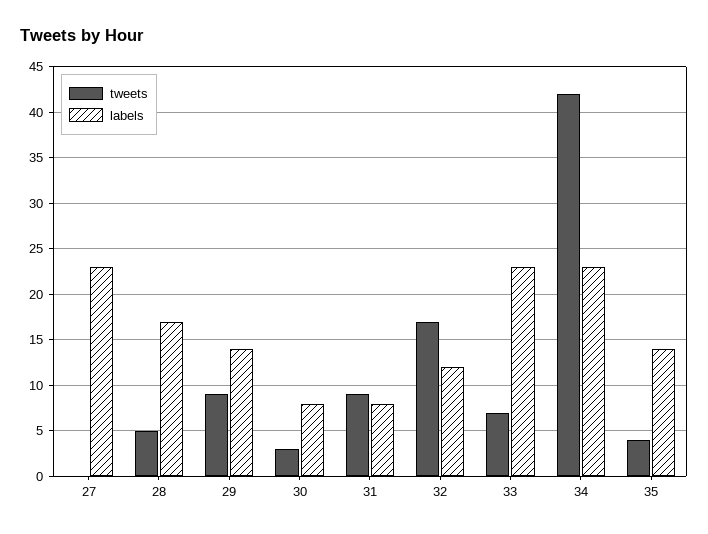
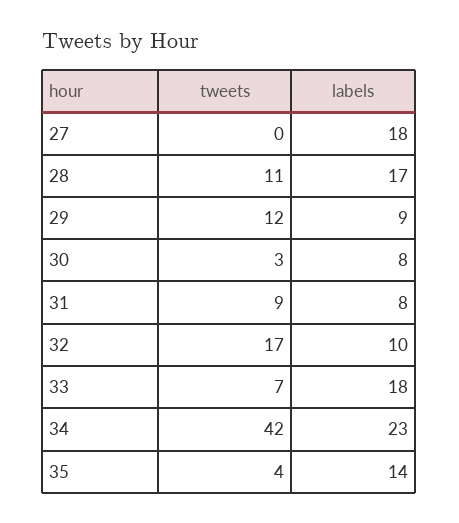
labels, 27: 23 -> 18
tweets, 28: 5 -> 11
tweets, 29: 9 -> 12
labels, 29: 14 -> 9
labels, 32: 12 -> 10
labels, 33: 23 -> 18

